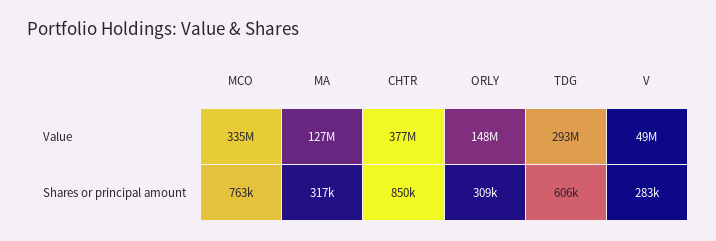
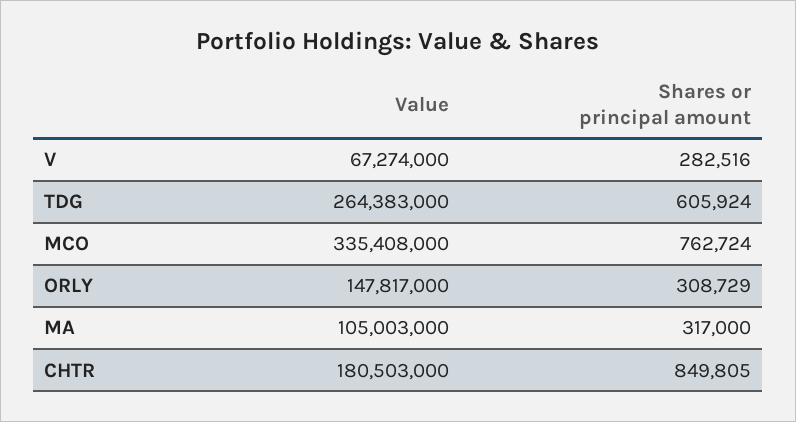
MA, Value: 127000000 -> 105003000
CHTR, Value: 377000000 -> 180503000
TDG, Value: 293000000 -> 264383000
V, Value: 49000000 -> 67274000

